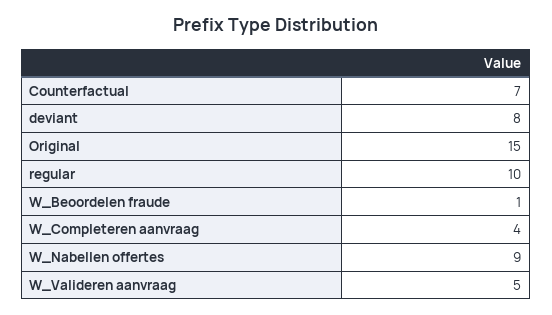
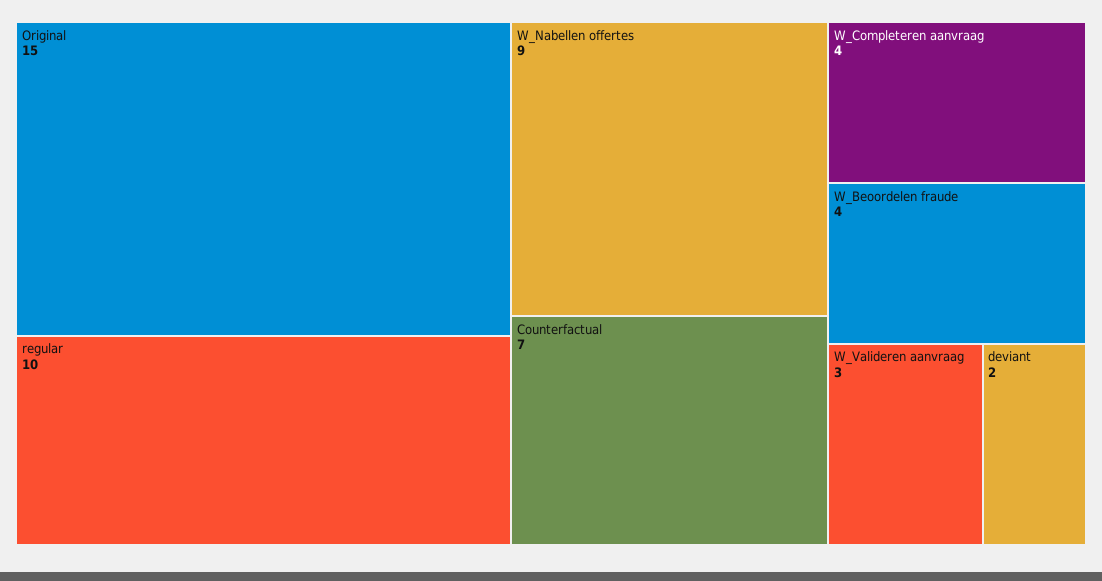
deviant: 8 -> 2
W_Beoordelen fraude: 1 -> 4
W_Valideren aanvraag: 5 -> 3

